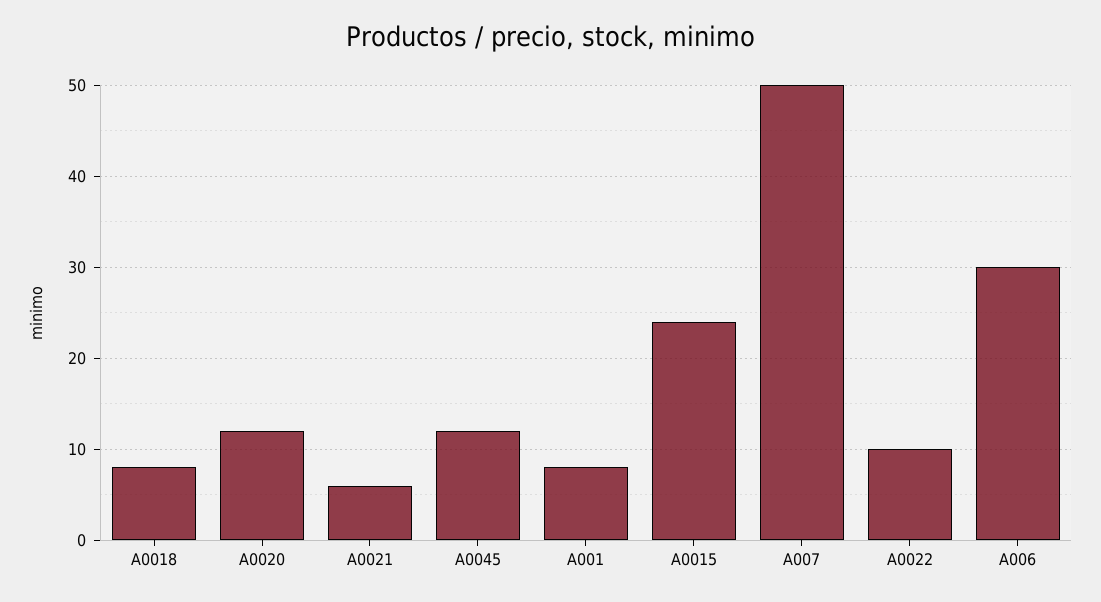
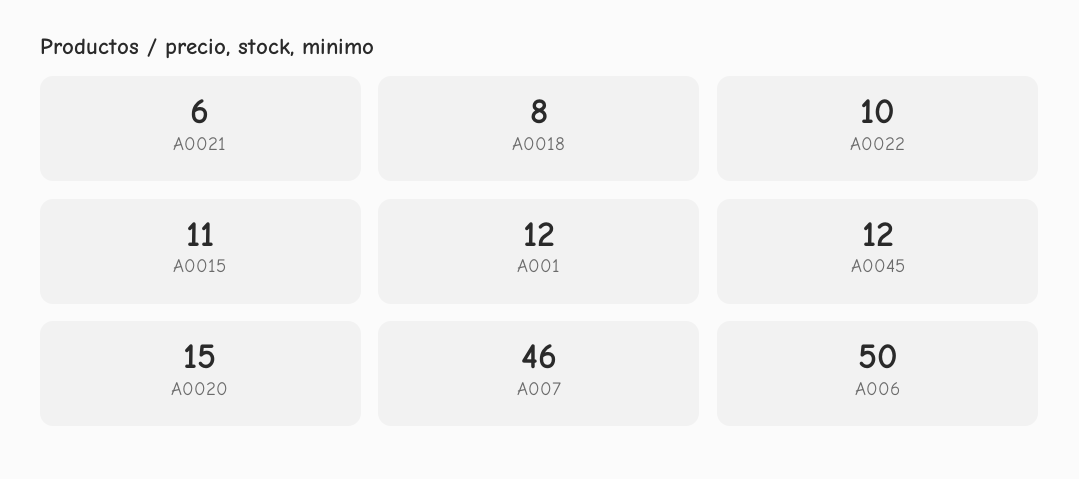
A0020: 12 -> 15
A001: 8 -> 12
A0015: 24 -> 11
A007: 50 -> 46
A006: 30 -> 50

